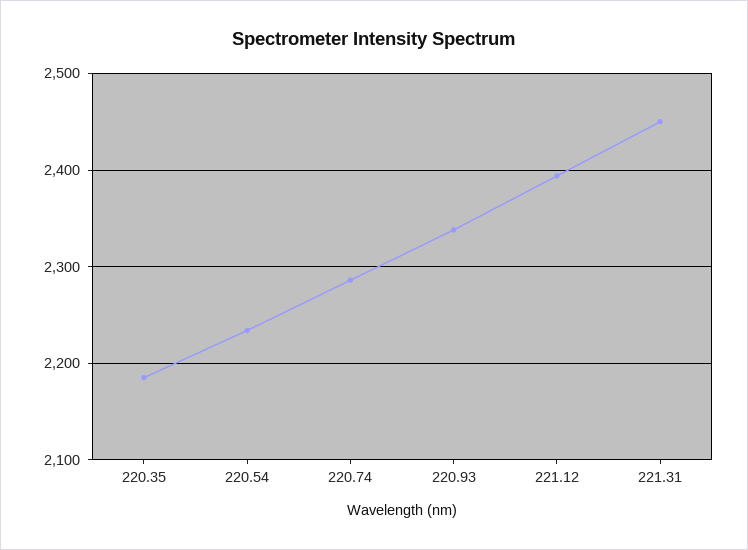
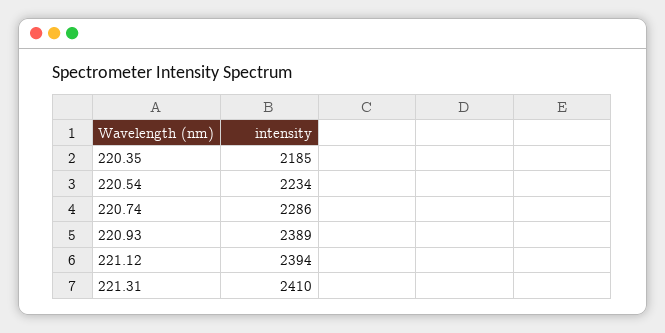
220.93: 2340 -> 2389
221.31: 2450 -> 2410

